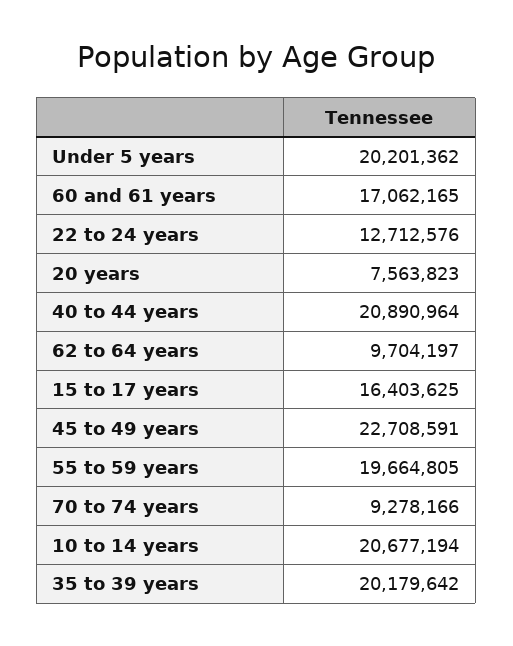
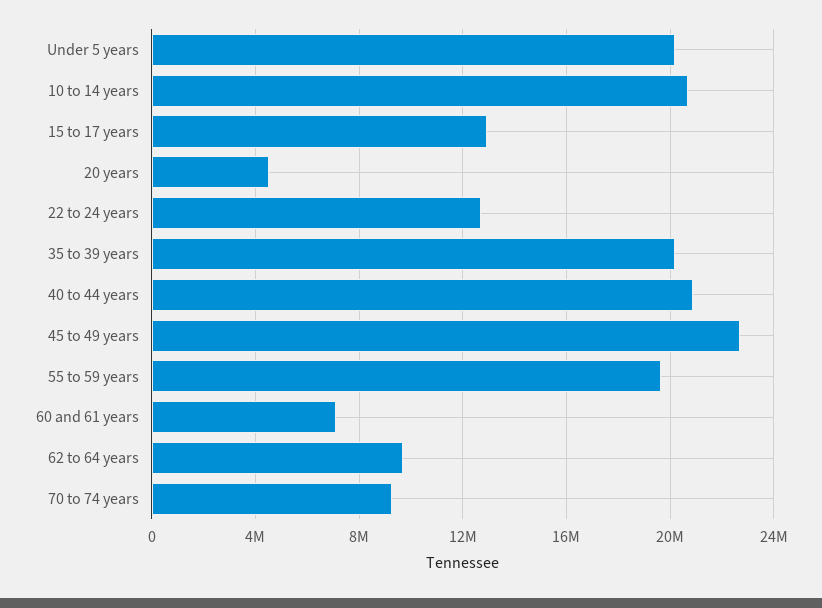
60 and 61 years: 17062165 -> 7000000
20 years: 7563823 -> 4500000
15 to 17 years: 16403625 -> 13000000

